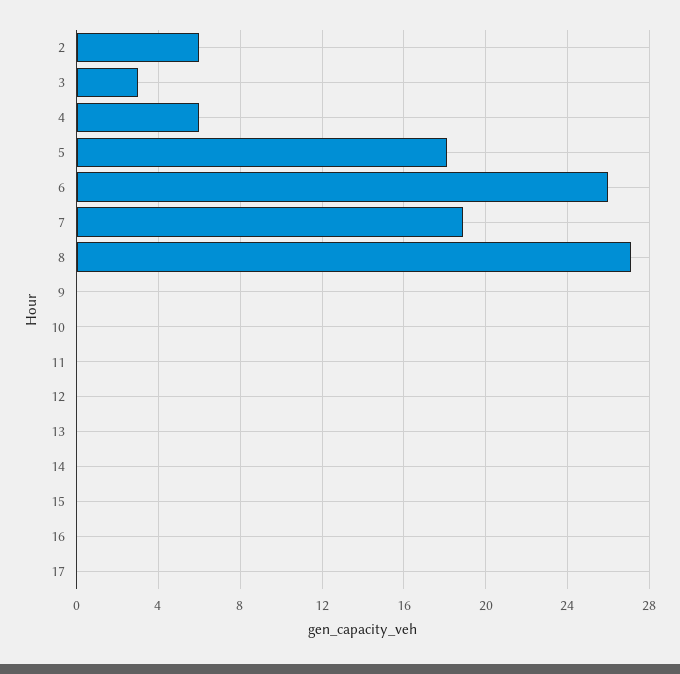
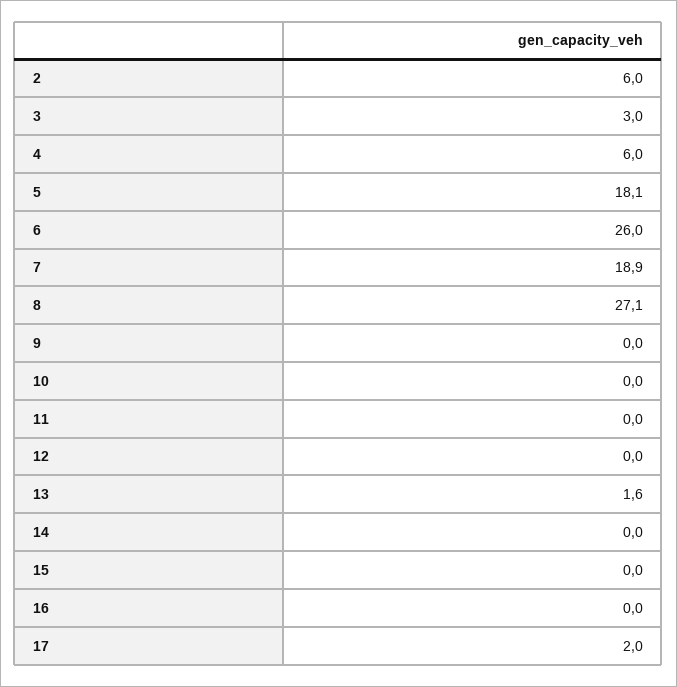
13: 0 -> 1.6
17: 0 -> 2

